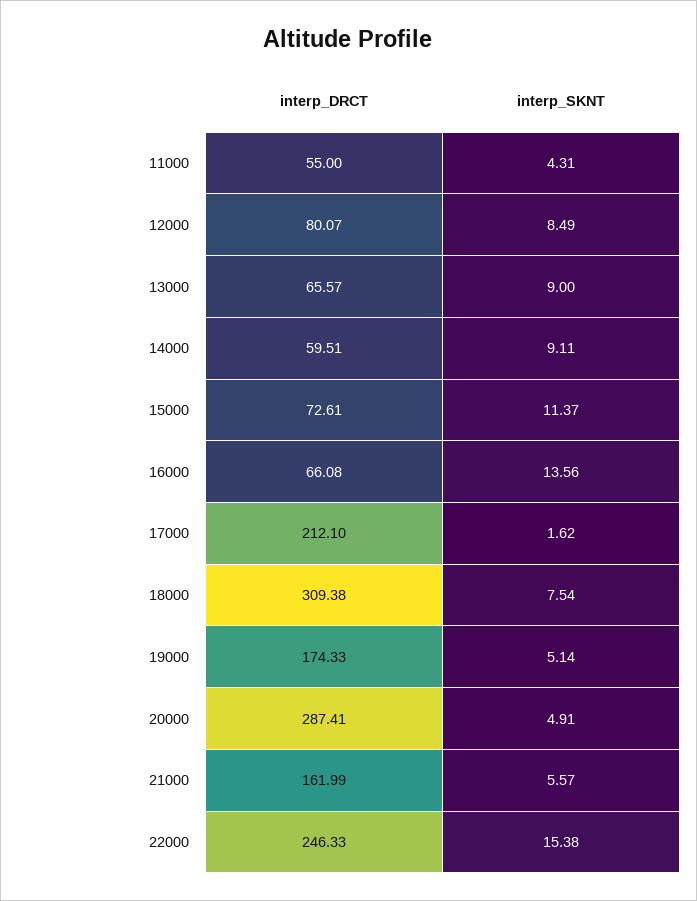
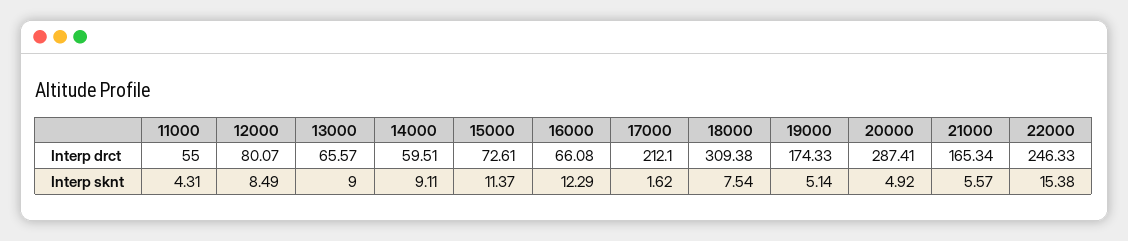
interp_SKNT, 16000: 13.56 -> 12.29
interp_SKNT, 20000: 4.91 -> 4.92
interp_DRCT, 21000: 161.99 -> 165.34

